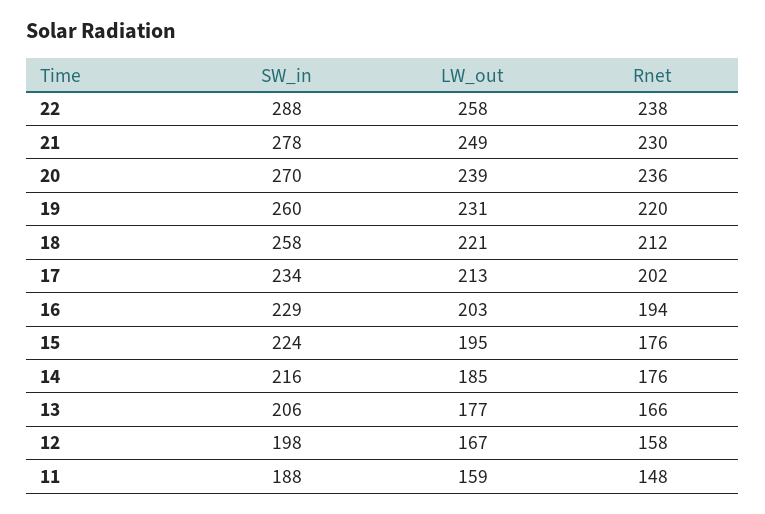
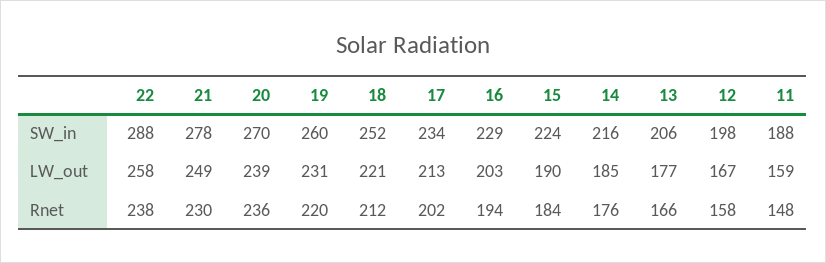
SW_in, 18: 258 -> 252
LW_out, 15: 195 -> 190
Rnet, 15: 176 -> 184

